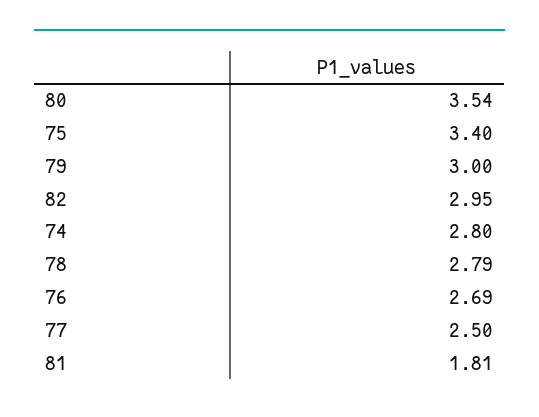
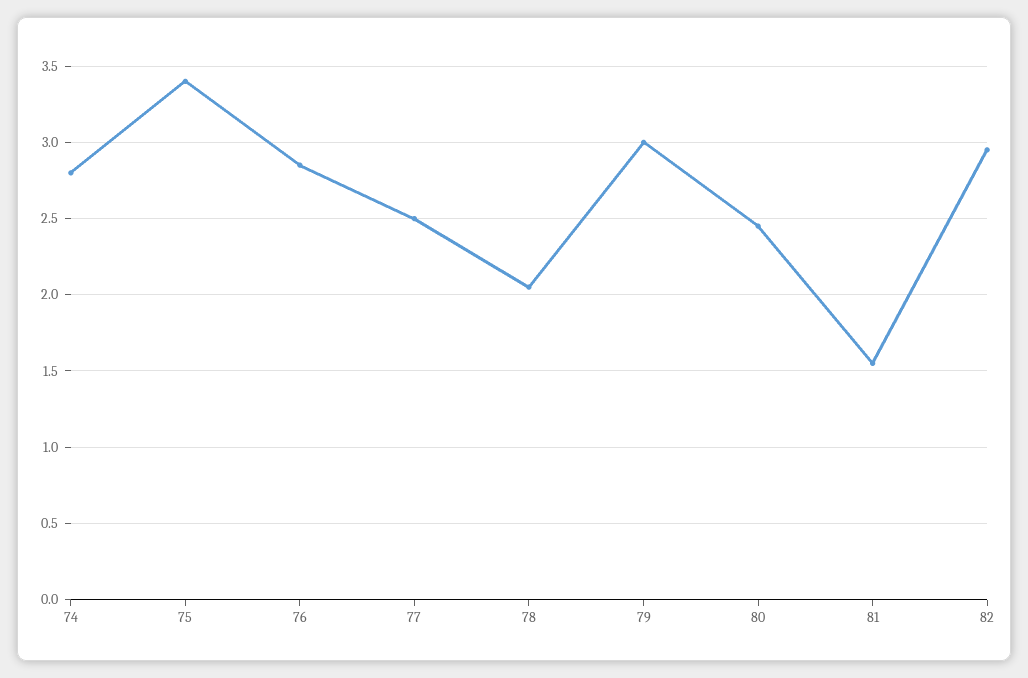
80: 3.54 -> 2.45
78: 2.79 -> 2.05
76: 2.69 -> 2.85
81: 1.81 -> 1.55

